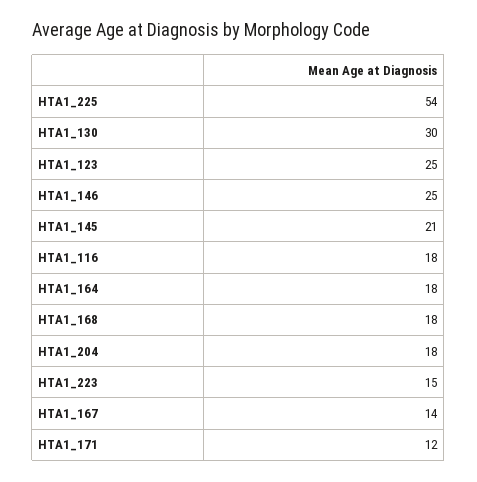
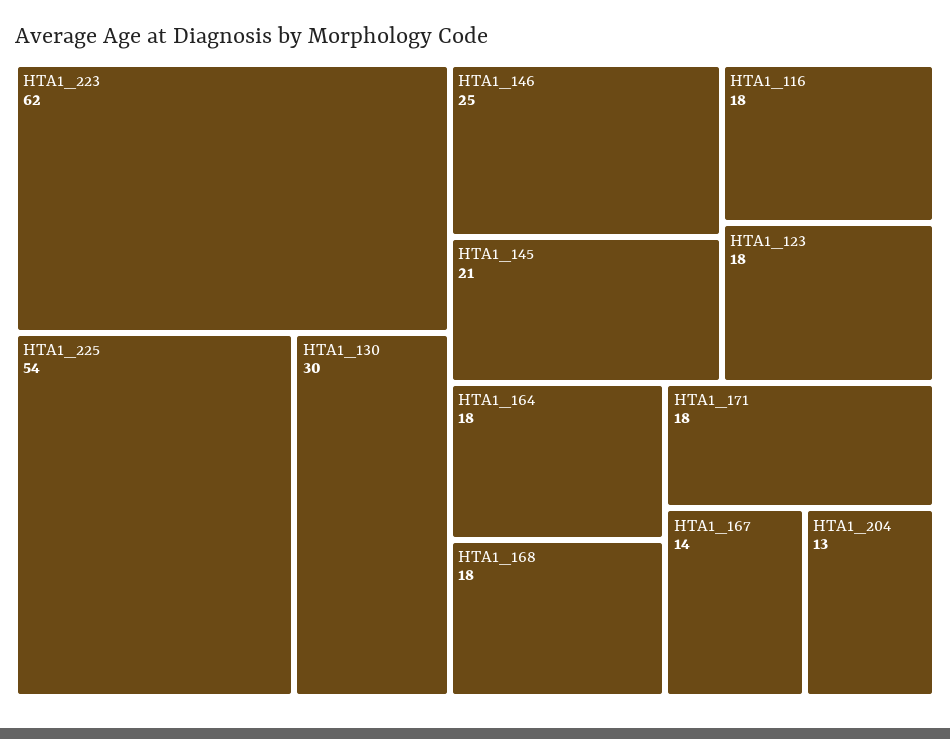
HTA1_123: 25 -> 18
HTA1_204: 18 -> 13
HTA1_223: 15 -> 62
HTA1_171: 12 -> 18

